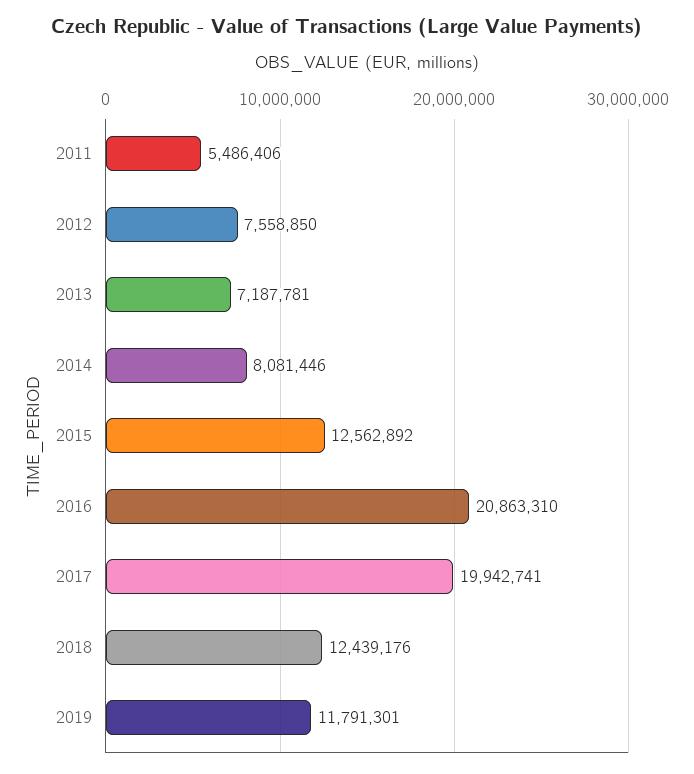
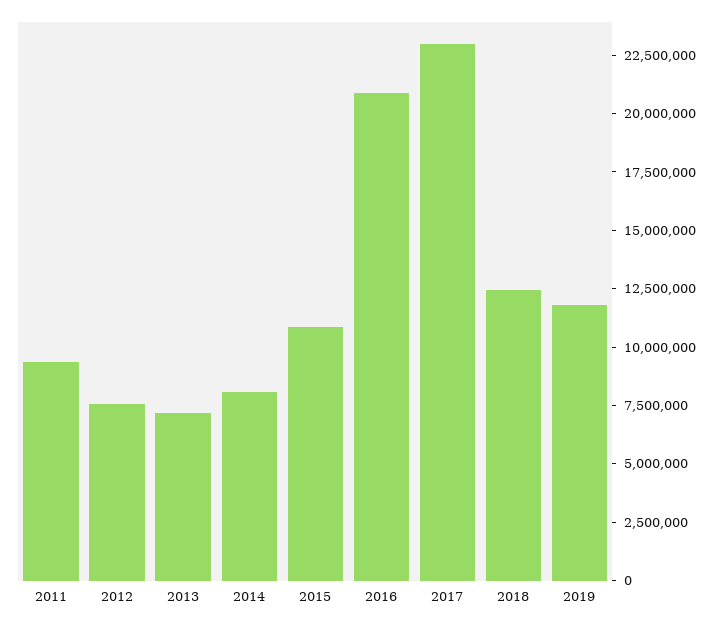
2011: 5486406 -> 9500000
2015: 12562892 -> 11000000
2017: 19942741 -> 23000000

